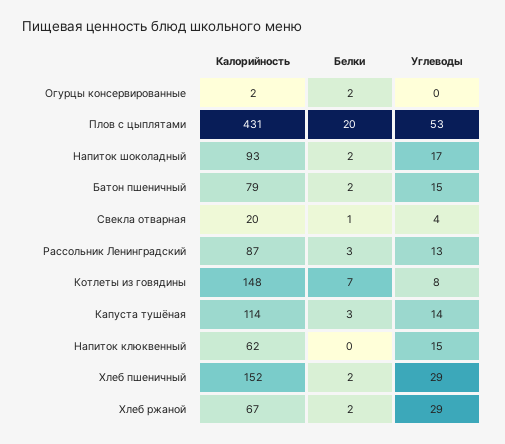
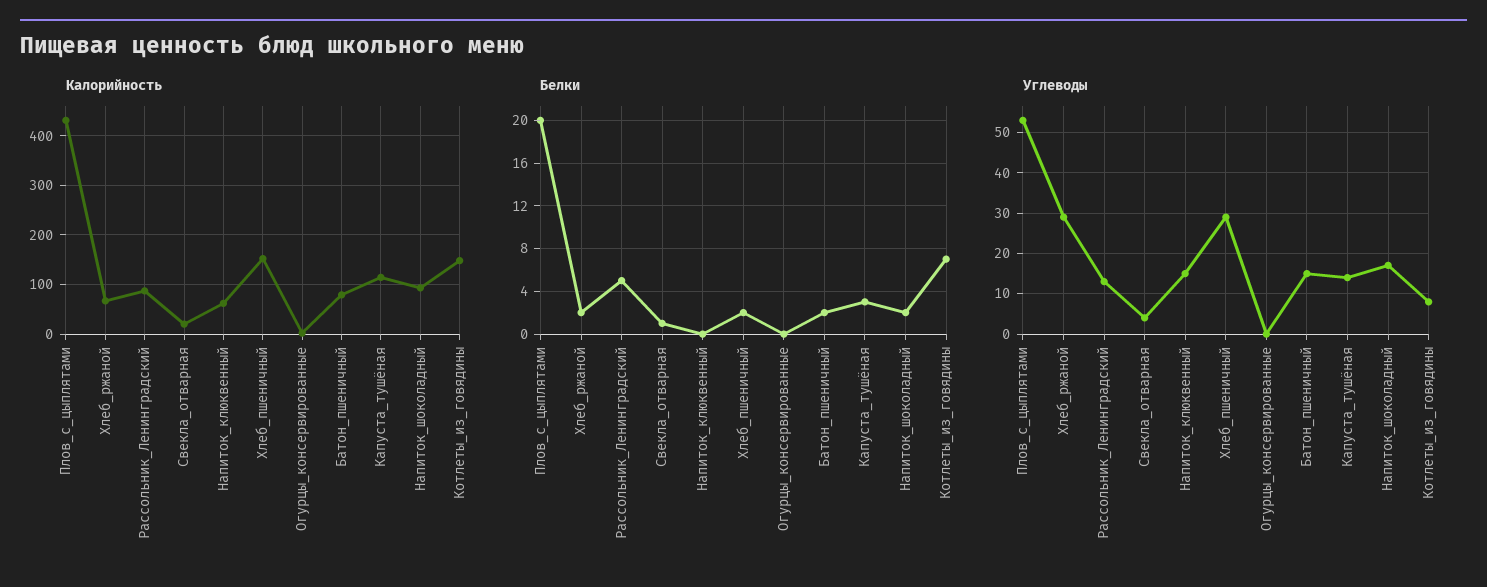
Белки, Огурцы консервированные: 2 -> 0
Белки, Рассольник Ленинградский: 3 -> 5

